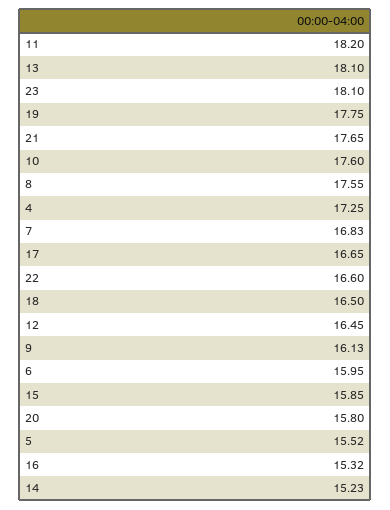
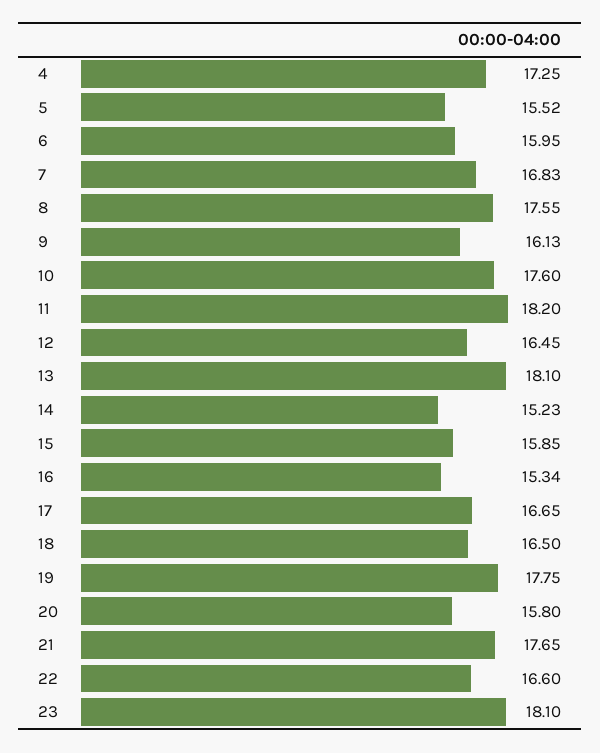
16: 15.32 -> 15.34

